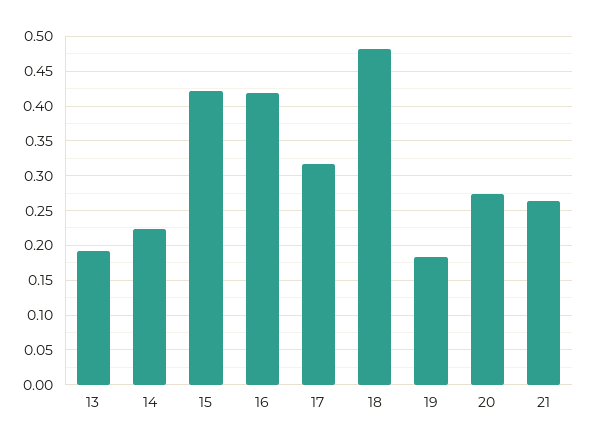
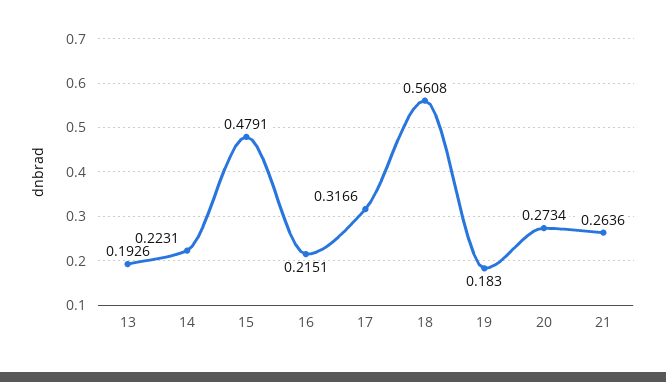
15: 0.42 -> 0.4791
16: 0.42 -> 0.2151
18: 0.48 -> 0.5608

